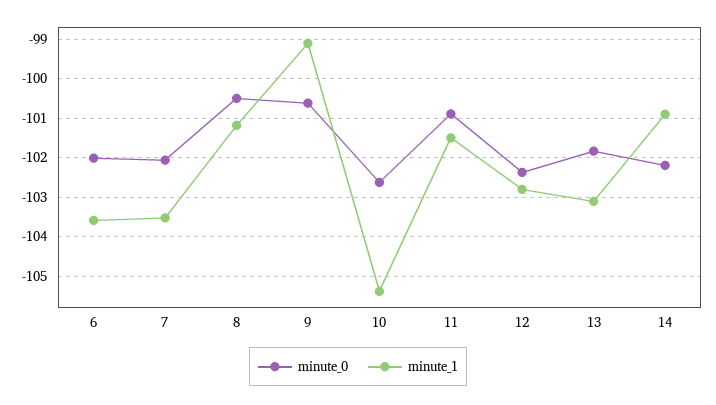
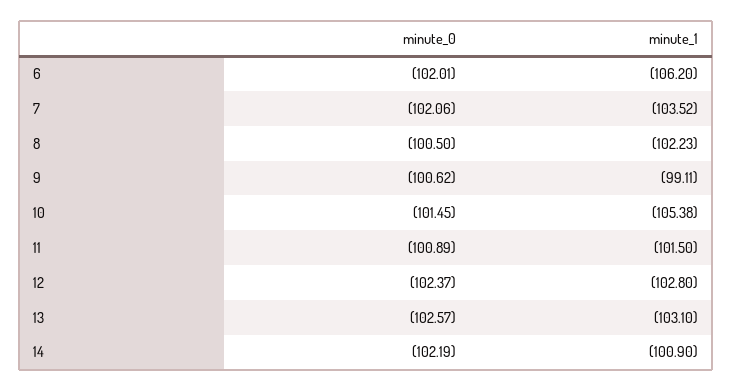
minute_1, 6: -103.6 -> -106.2
minute_1, 8: -101.2 -> -102.23
minute_0, 10: -102.6 -> -101.45
minute_0, 13: -101.8 -> -102.57

